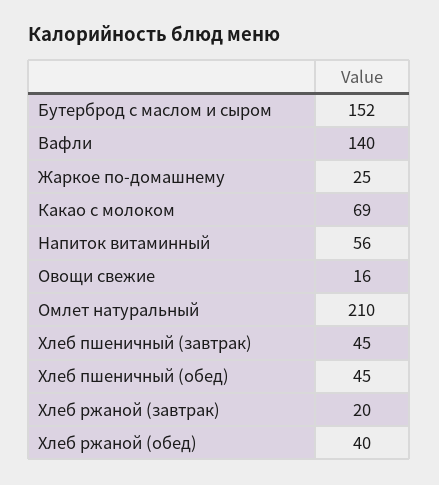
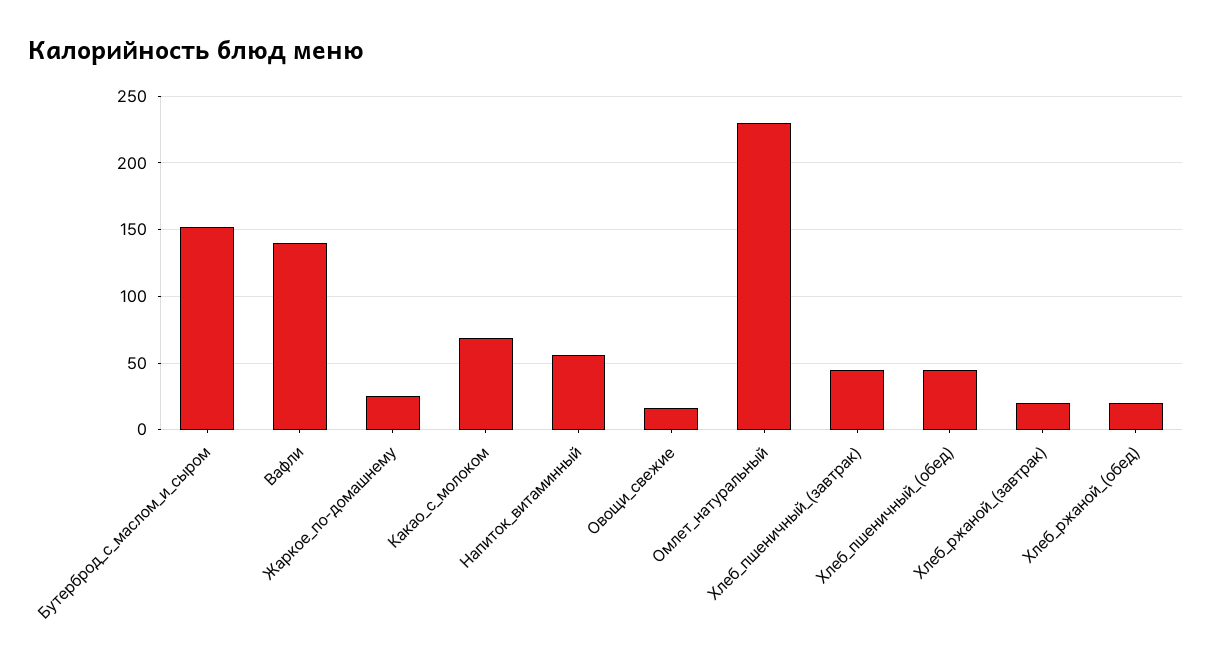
Омлет натуральный: 210 -> 230
Хлеб ржаной (обед): 40 -> 20

